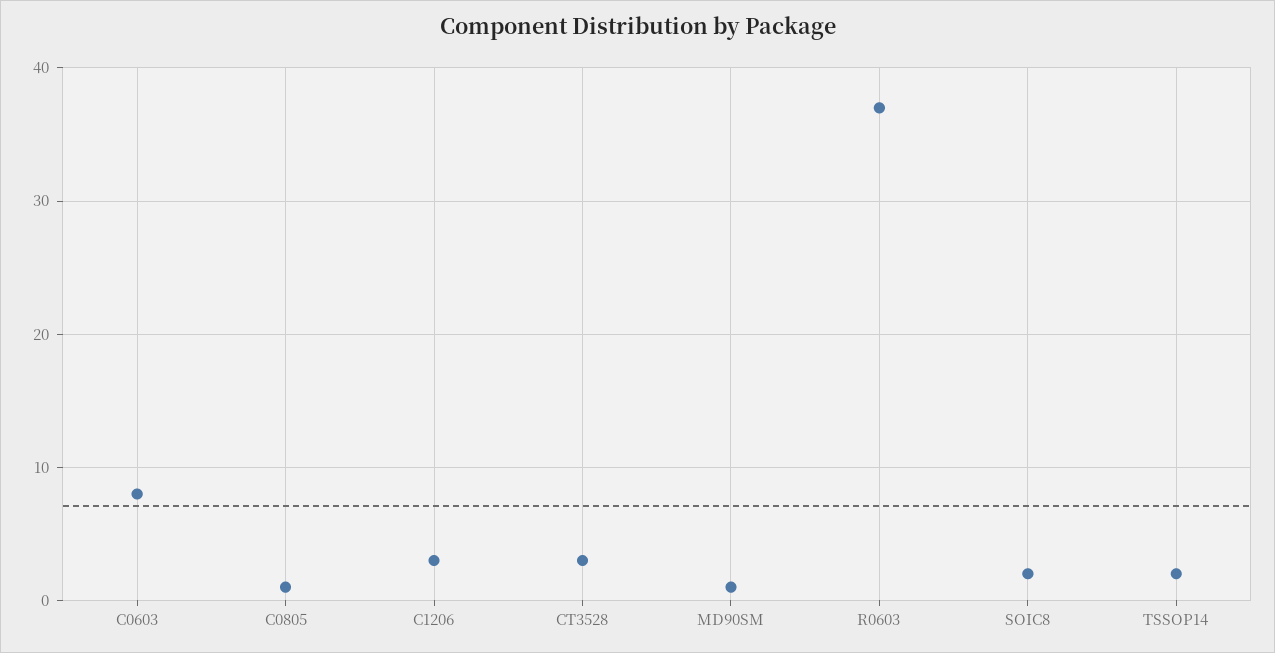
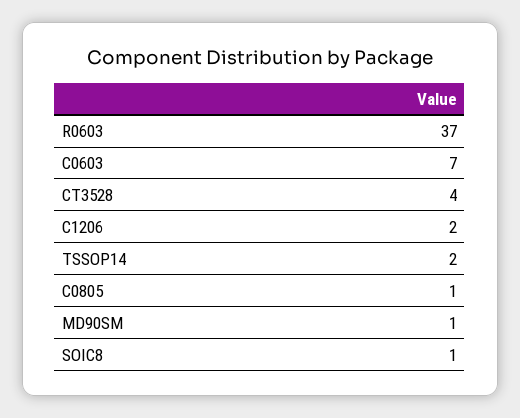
C0603: 8 -> 7
C1206: 3 -> 2
CT3528: 3 -> 4
SOIC8: 2 -> 1

